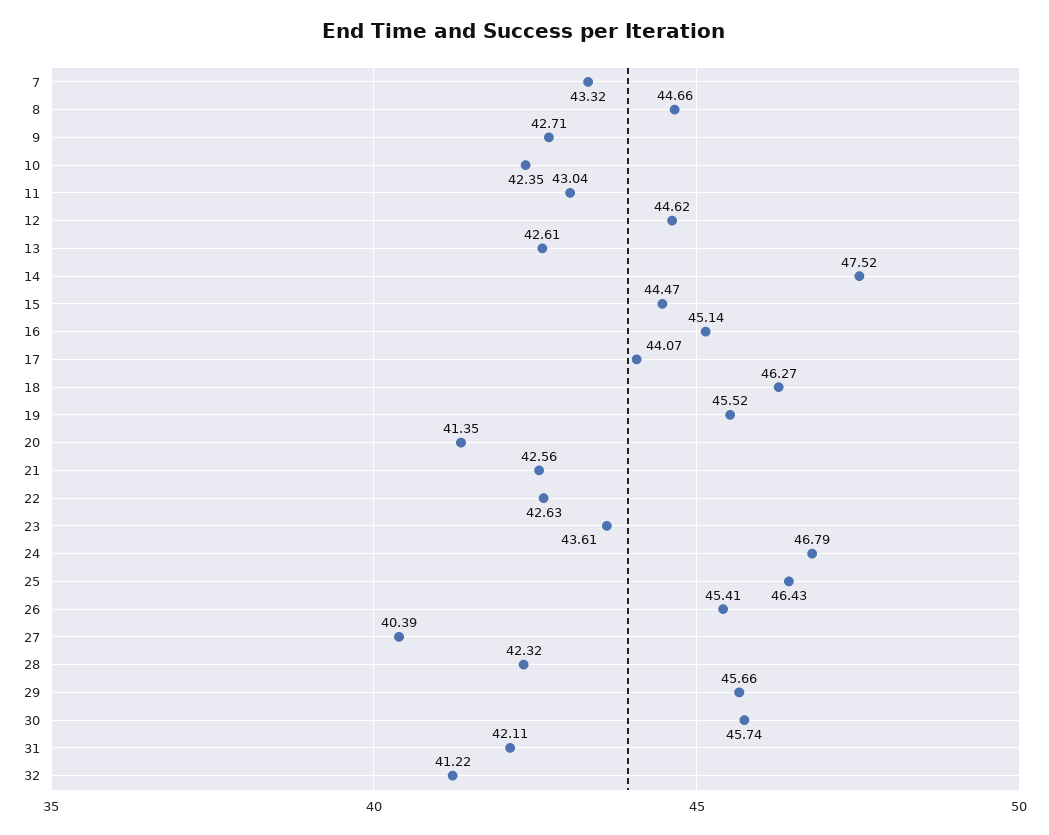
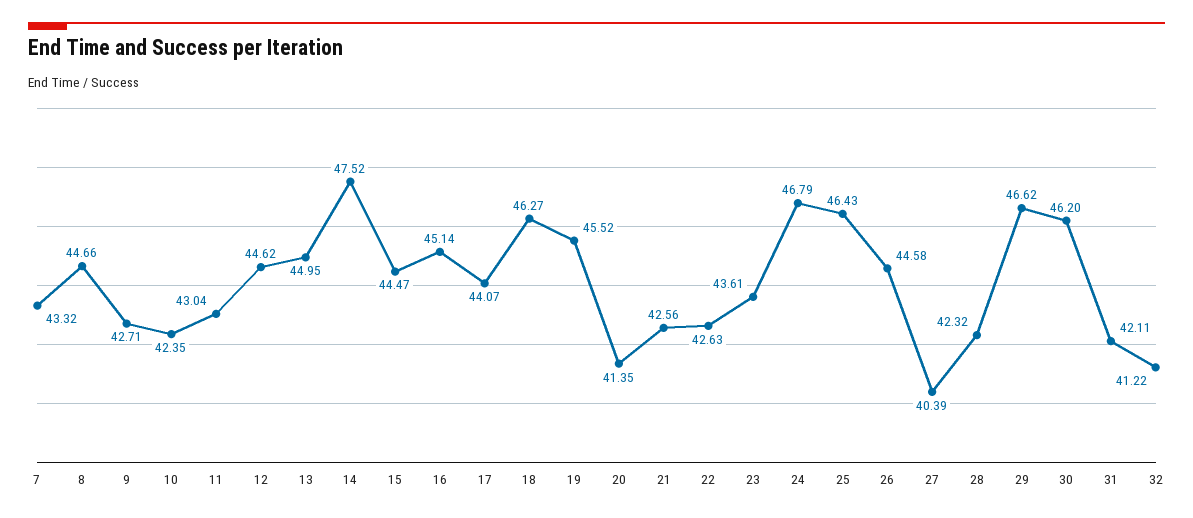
13: 42.61 -> 44.95
26: 45.41 -> 44.58
29: 45.66 -> 46.62
30: 45.74 -> 46.2

